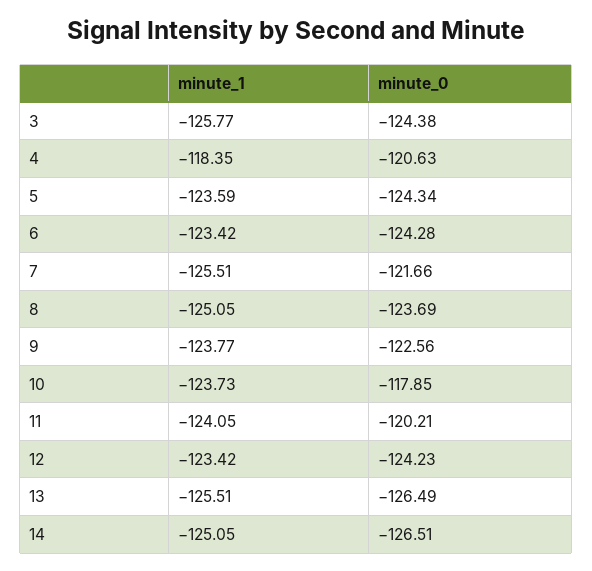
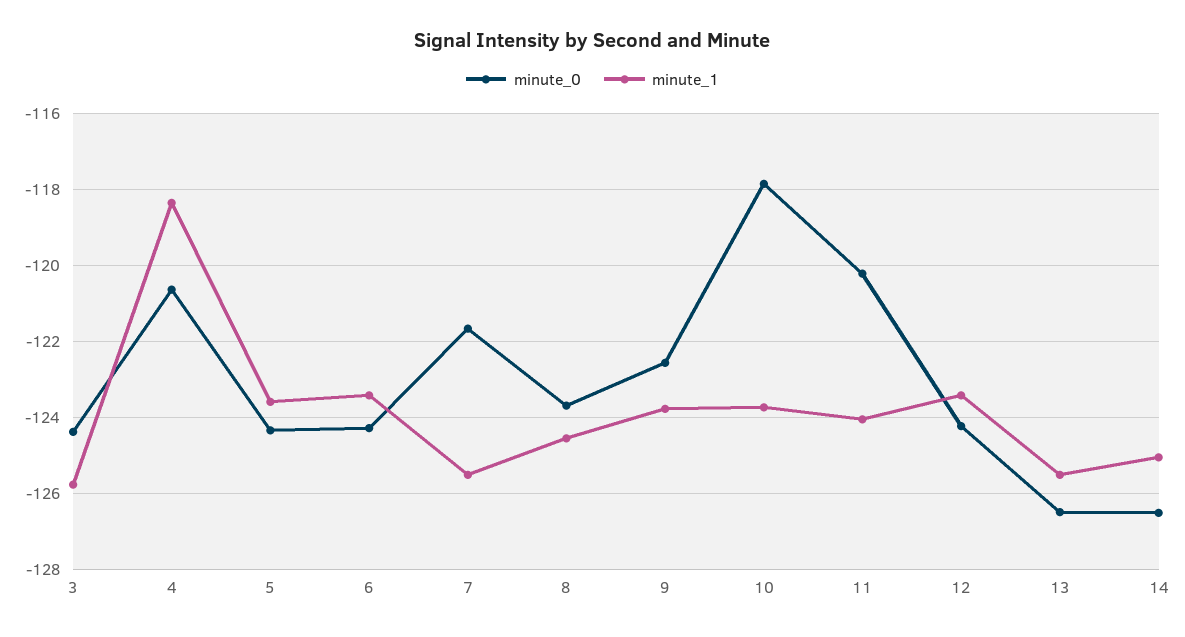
minute_1, 8: -125.05 -> -124.6

